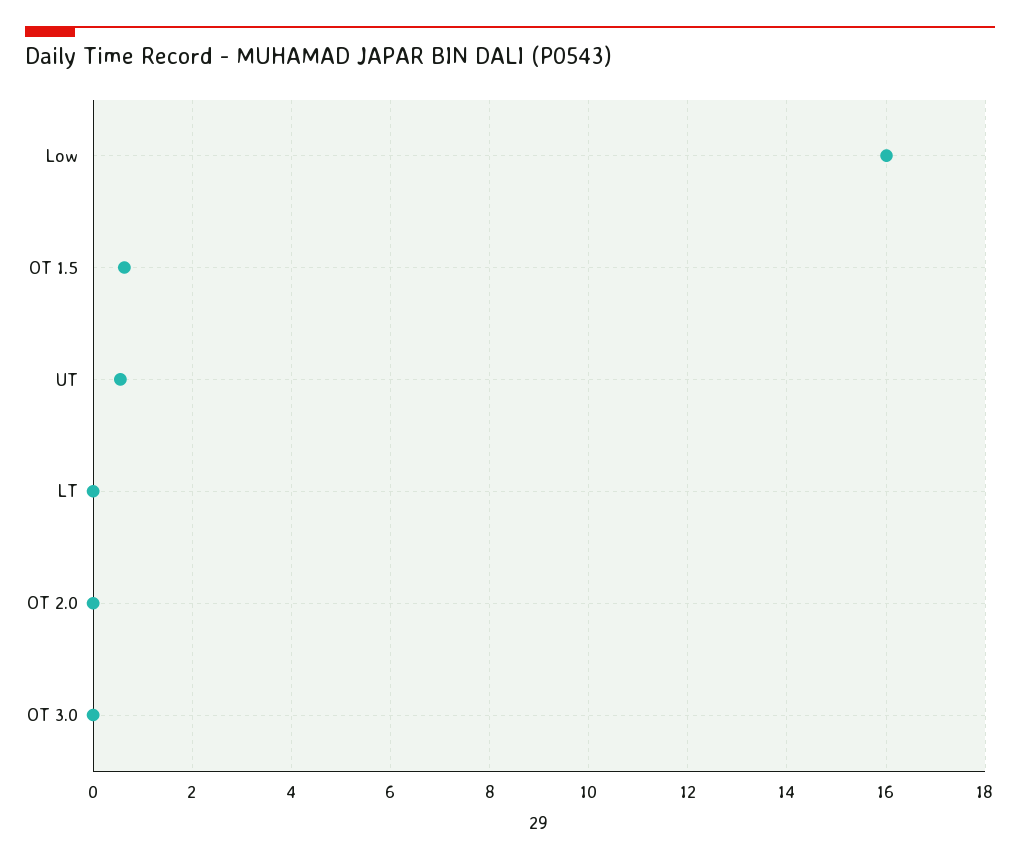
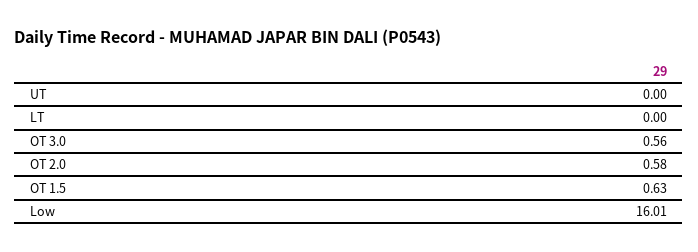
UT: 0.6 -> 0
OT 2.0: 0 -> 0.58
OT 3.0: 0 -> 0.56

